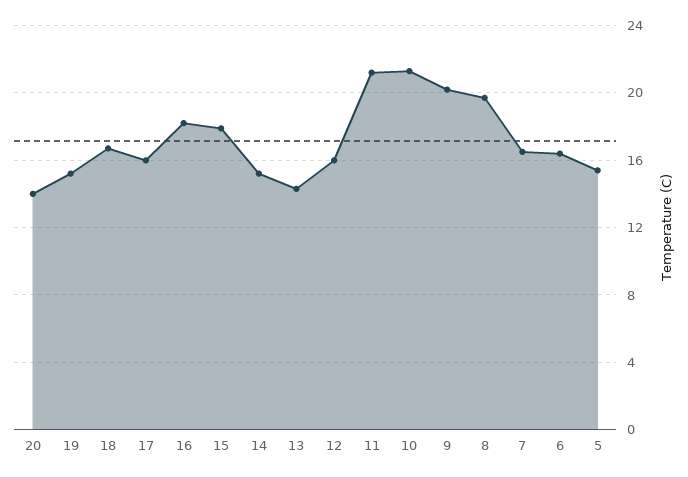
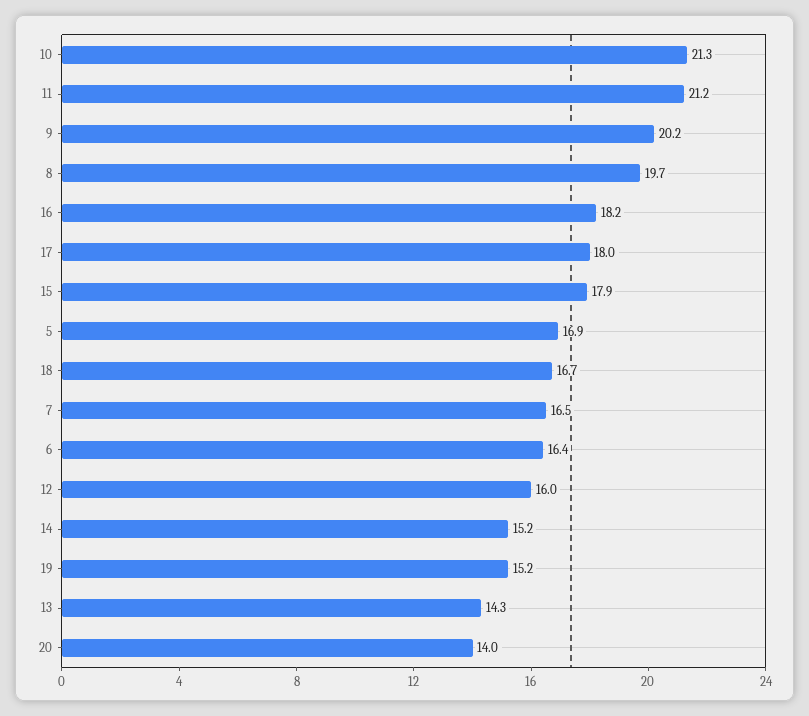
17: 16 -> 18
5: 15.5 -> 16.9

